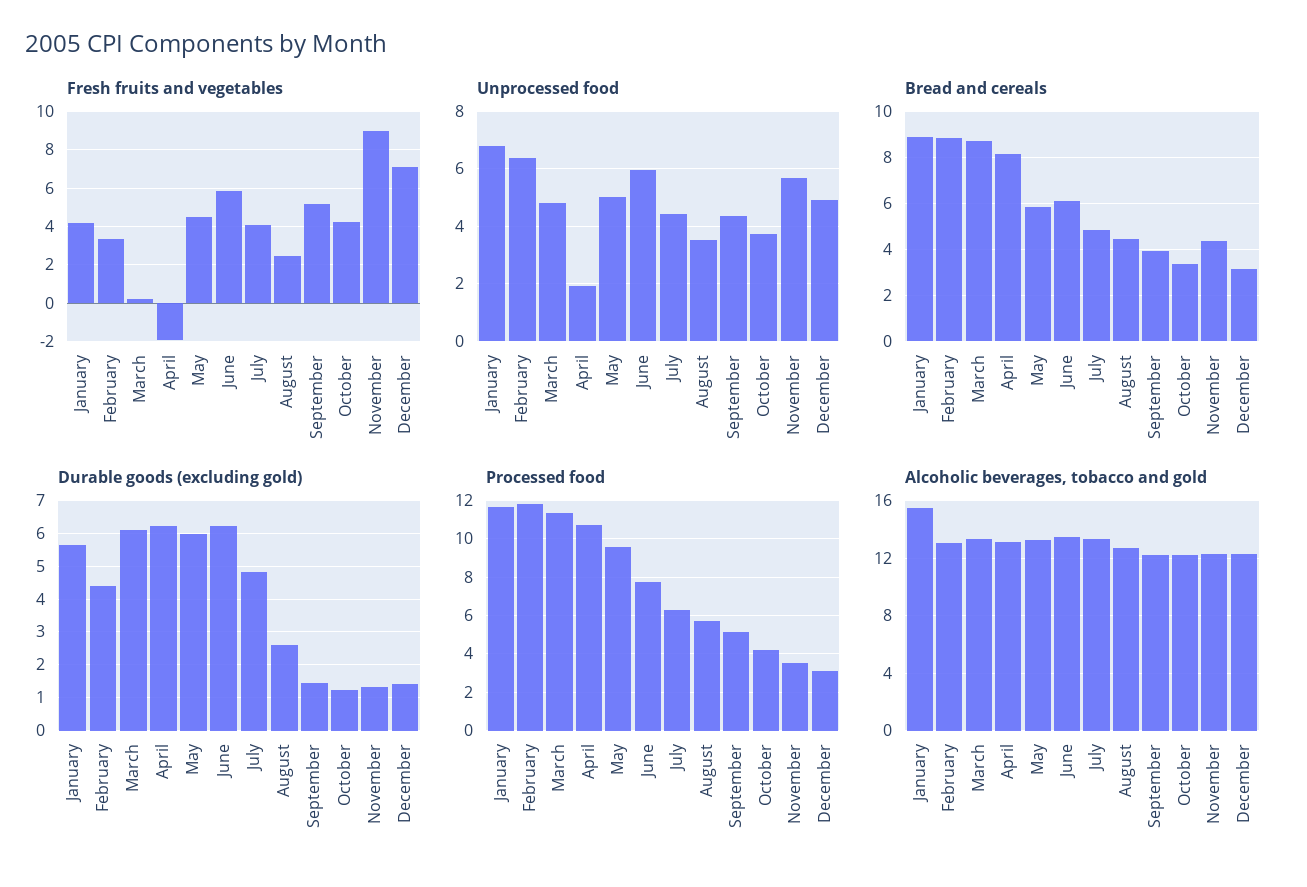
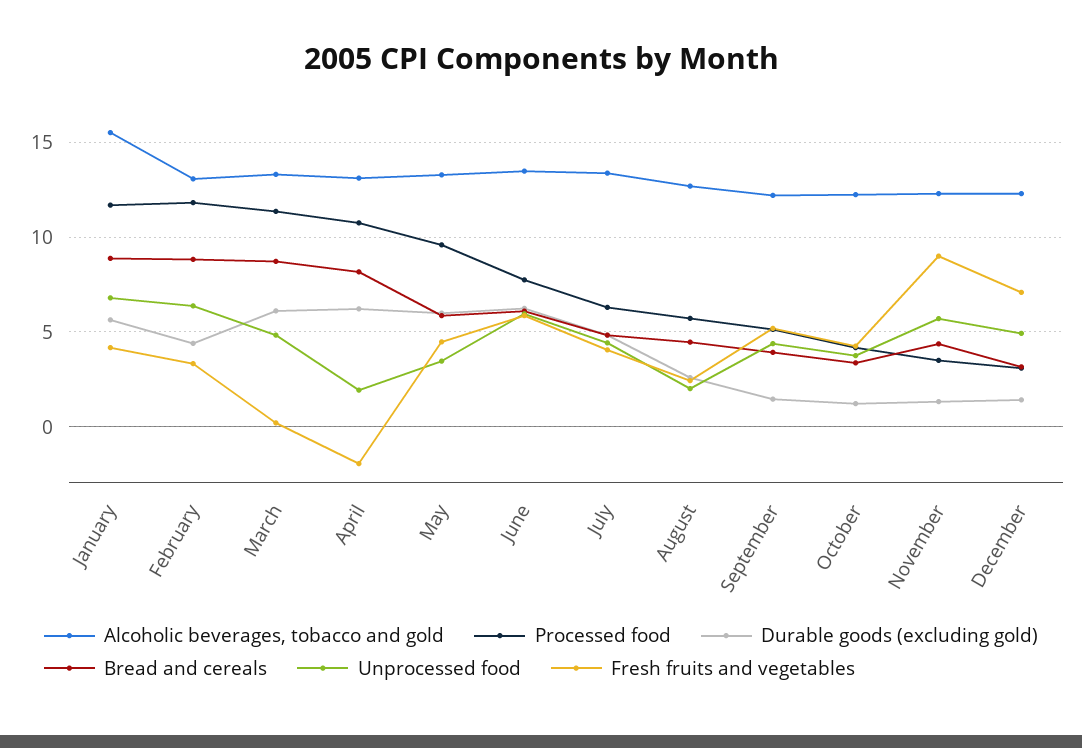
Unprocessed food, May: 5 -> 3.5
Unprocessed food, August: 3.5 -> 2

